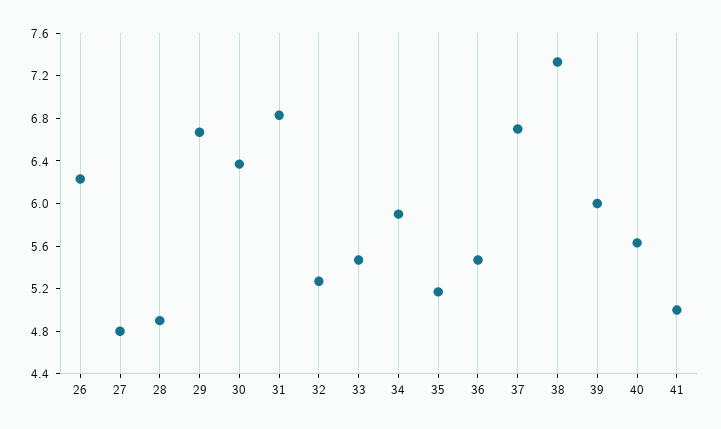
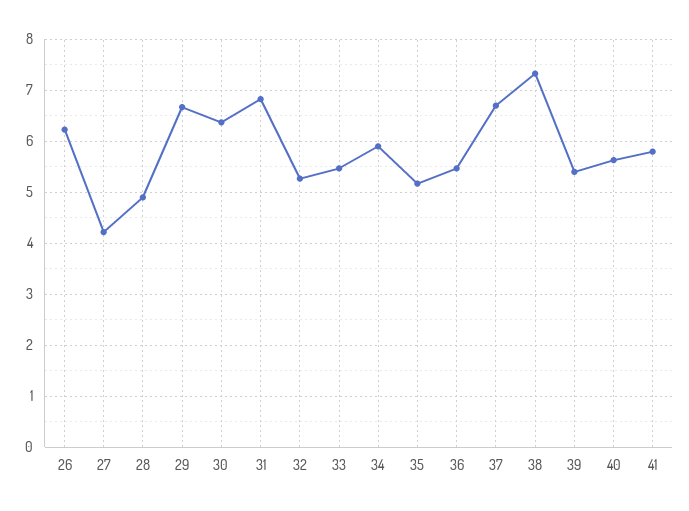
27: 4.8 -> 4.2
39: 6 -> 5.4
41: 5 -> 5.8

